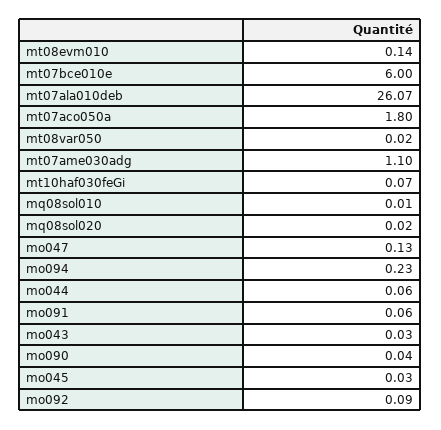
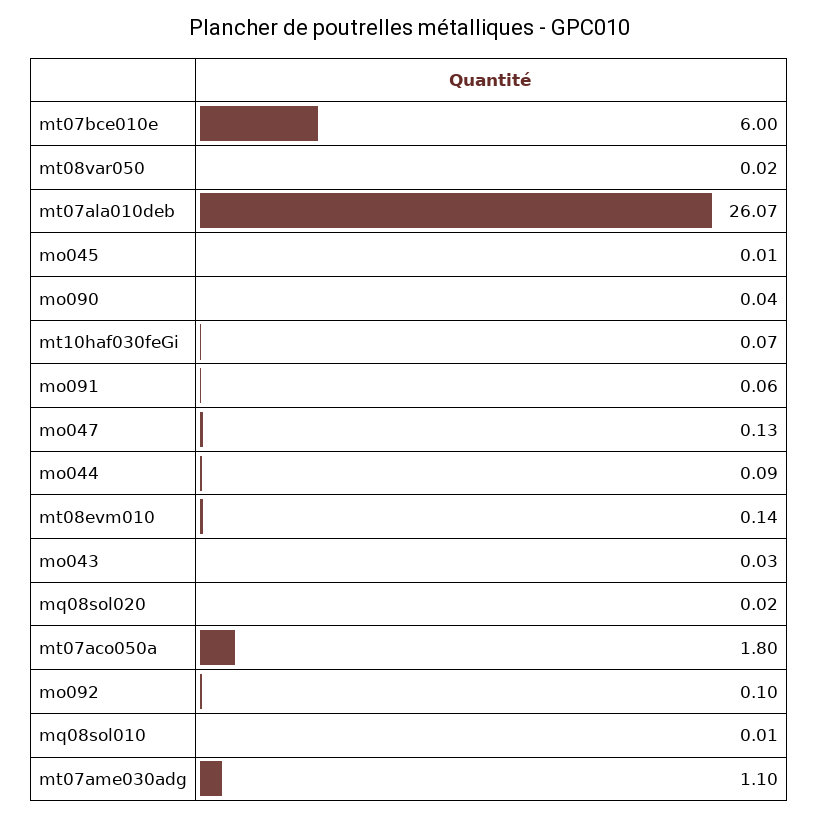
mo094: 0.23 -> none
mo044: 0.06 -> 0.09
mo045: 0.03 -> 0.01
mo092: 0.09 -> 0.1

